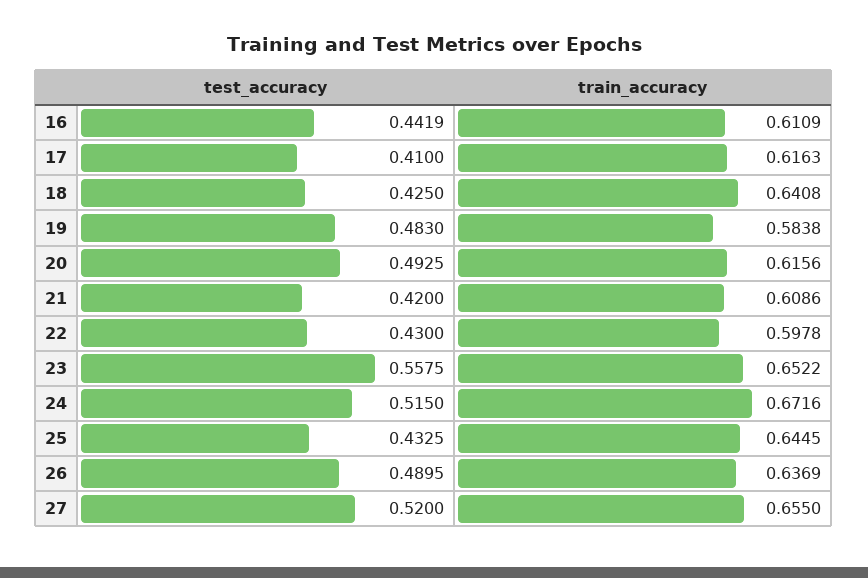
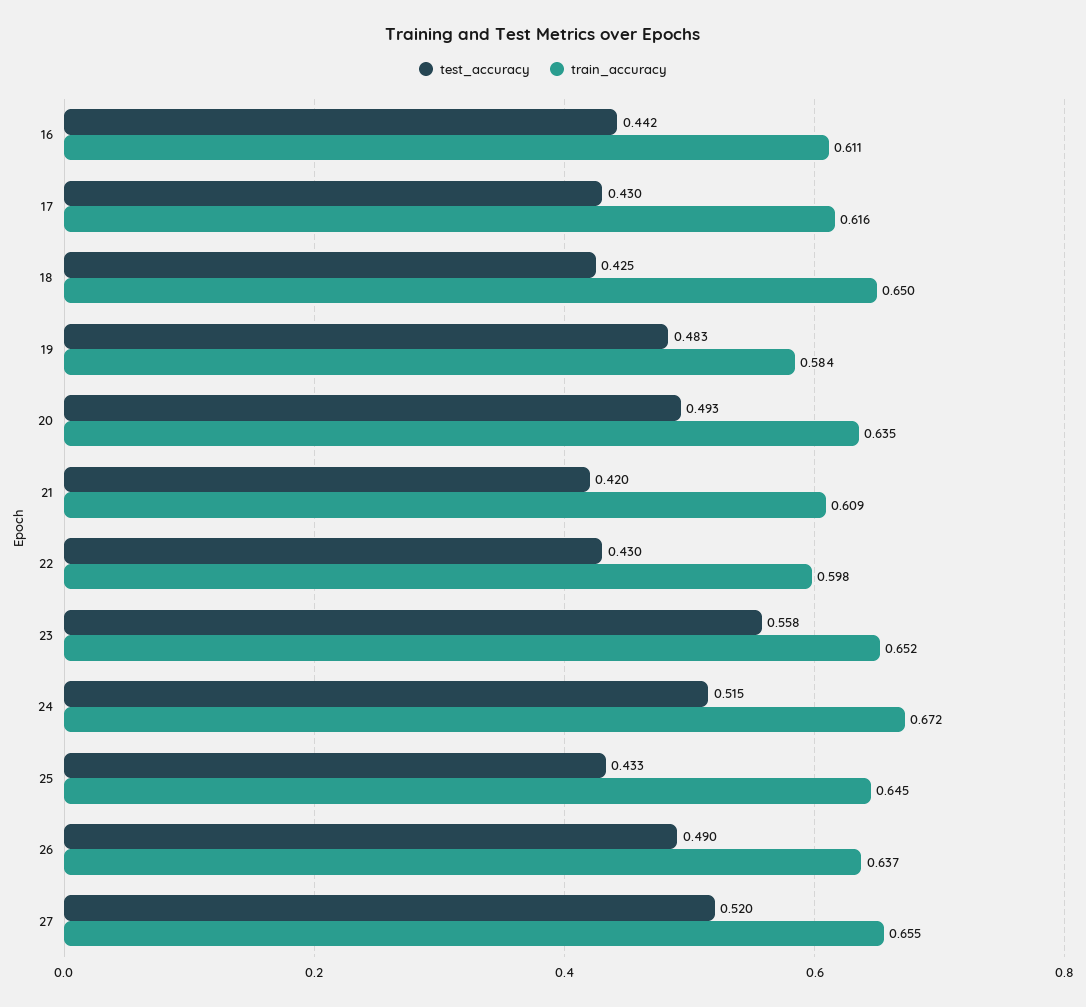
test_accuracy, 17: 0.41 -> 0.43
train_accuracy, 18: 0.6408 -> 0.65
train_accuracy, 20: 0.6156 -> 0.635

